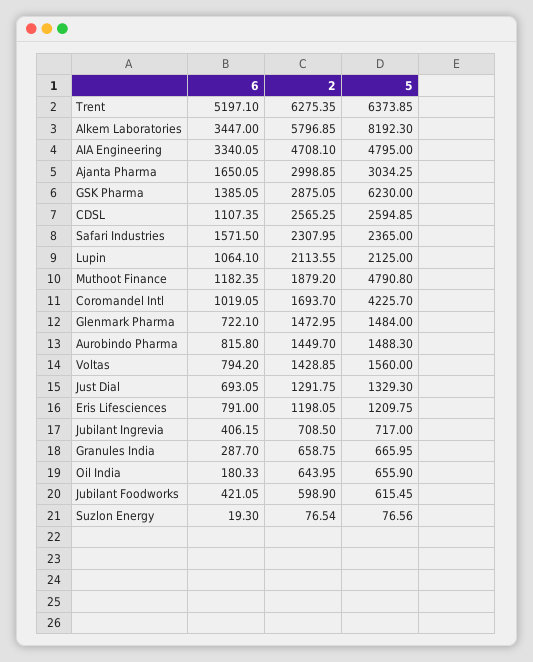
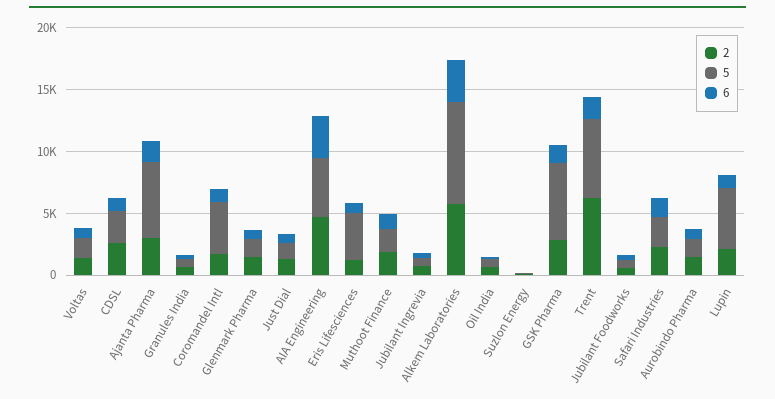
6, Trent: 5197.1 -> 2000
5, Ajanta Pharma: 3034.25 -> 6000
5, Lupin: 2125 -> 5000
5, Muthoot Finance: 4790.8 -> 2000
5, Eris Lifesciences: 1209.75 -> 4000

